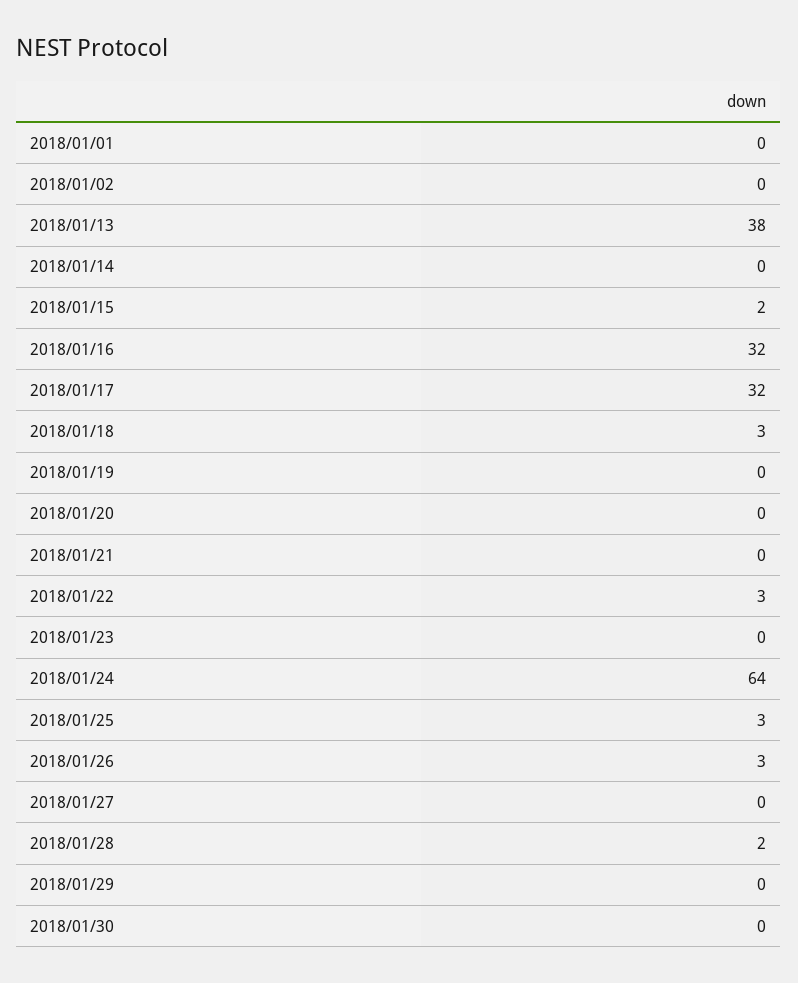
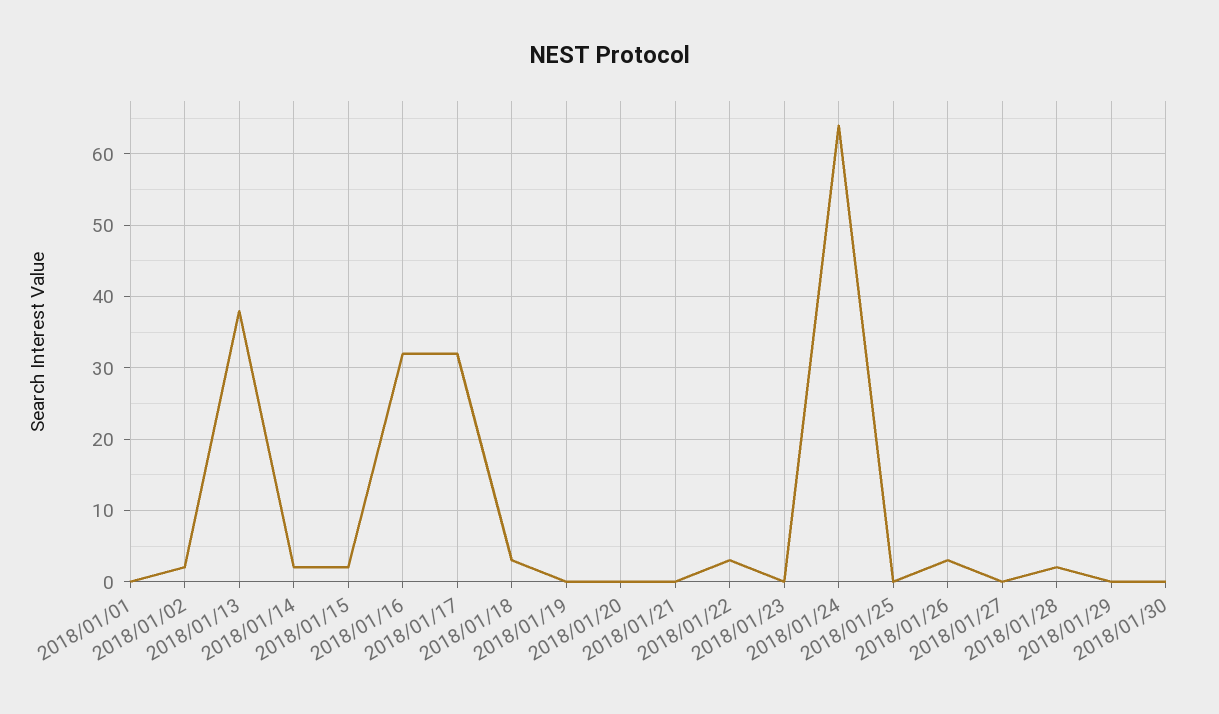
2018/01/02: 0 -> 2
2018/01/14: 0 -> 2
2018/01/25: 3 -> 0

